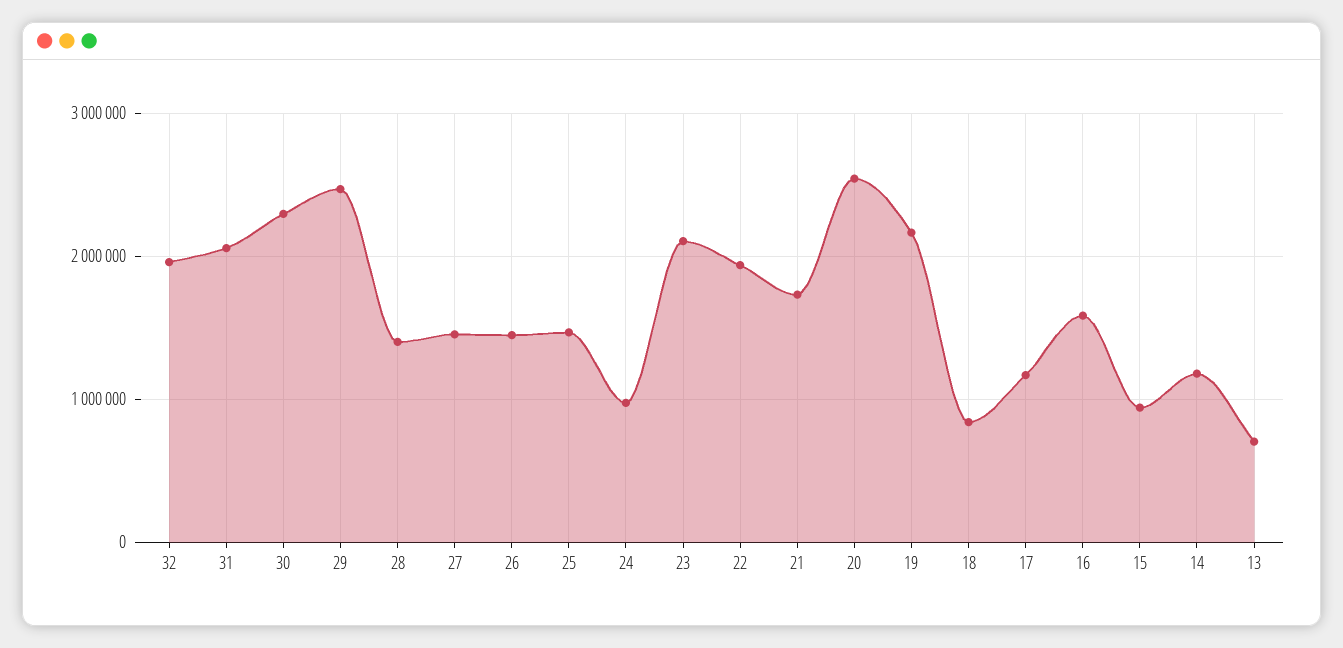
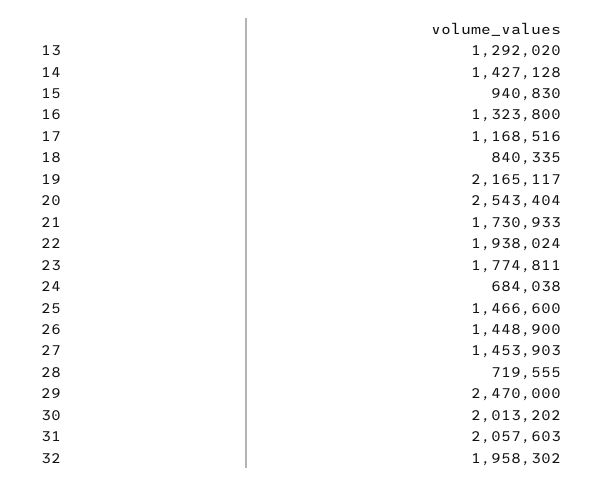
30: 2300000 -> 2013202
28: 1400000 -> 719555
24: 1000000 -> 684038
23: 2100000 -> 1774811
16: 1600000 -> 1323800
14: 1200000 -> 1427128
13: 700000 -> 1292020

